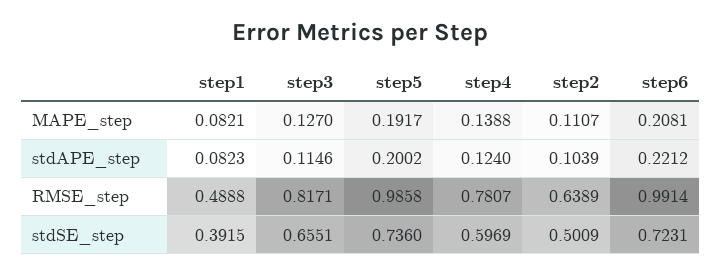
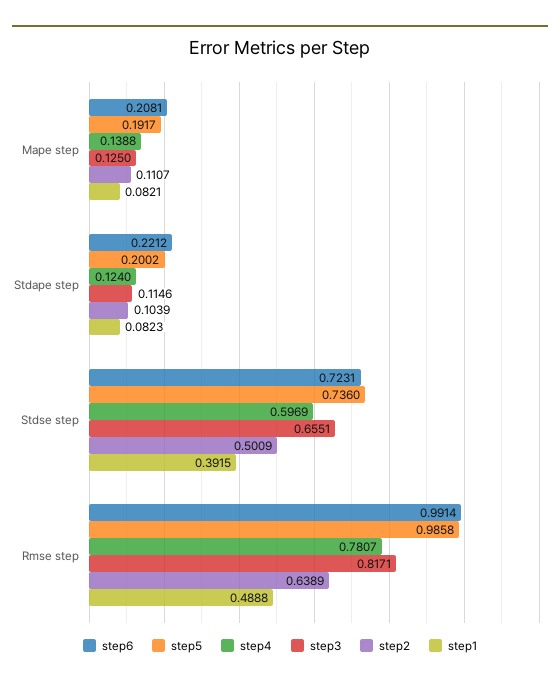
step3, MAPE_step: 0.127 -> 0.125

